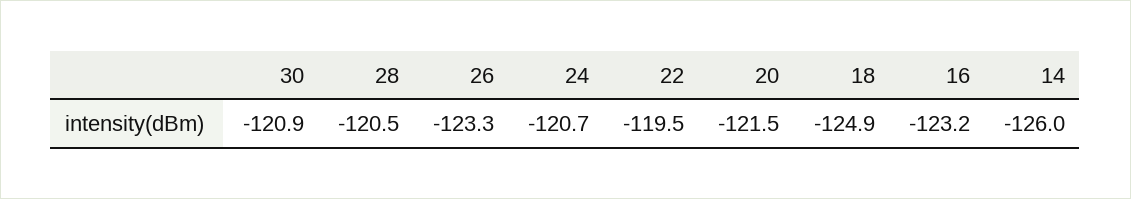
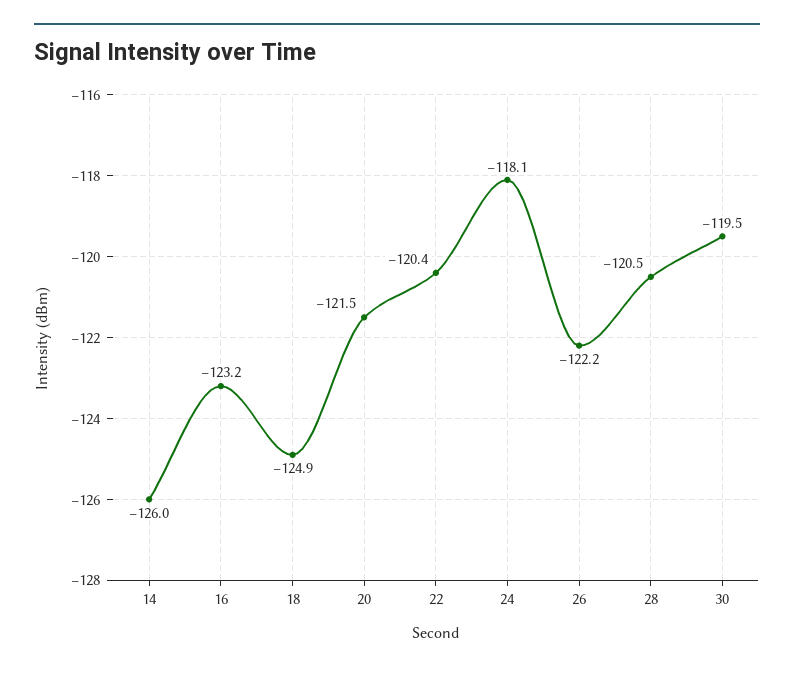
30: -120.9 -> -119.5
26: -123.3 -> -122.2
24: -120.7 -> -118.1
22: -119.5 -> -120.4

